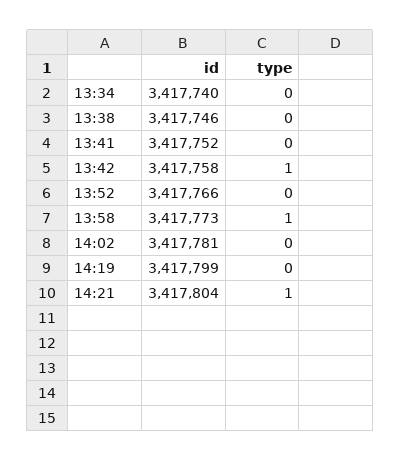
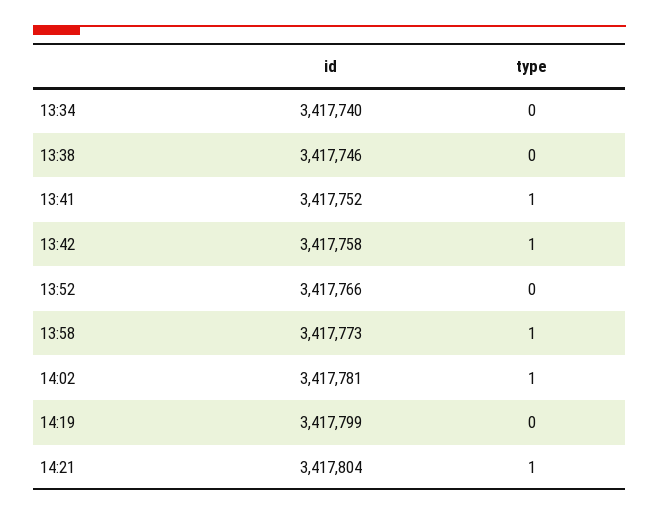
type, 13:41: 0 -> 1
type, 14:02: 0 -> 1

